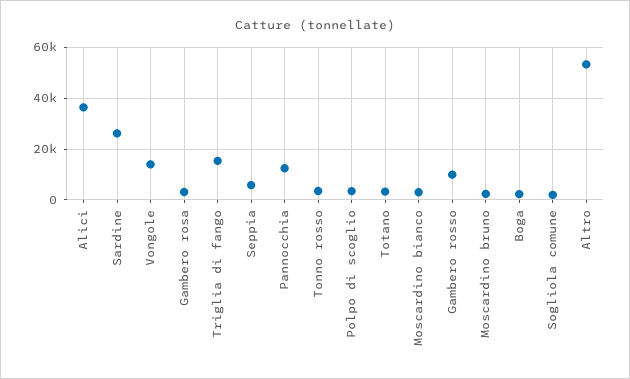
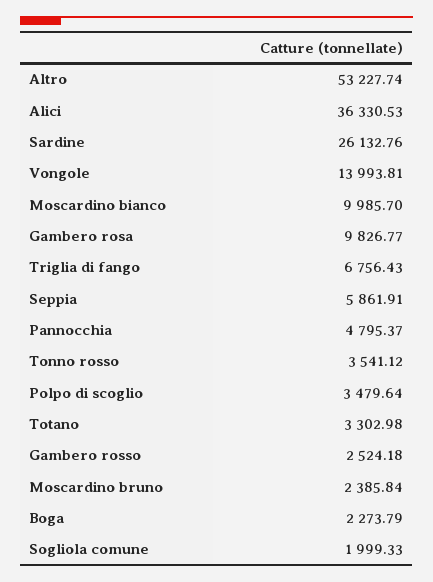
Gambero rosa: 2500 -> 9826.77
Triglia di fango: 15000 -> 6756.43
Pannocchia: 12500 -> 4795.37
Moscardino bianco: 2500 -> 9985.7
Gambero rosso: 10000 -> 2524.18

